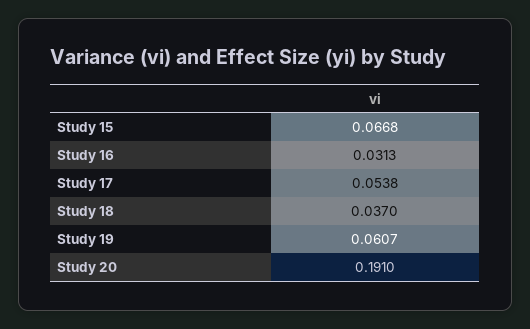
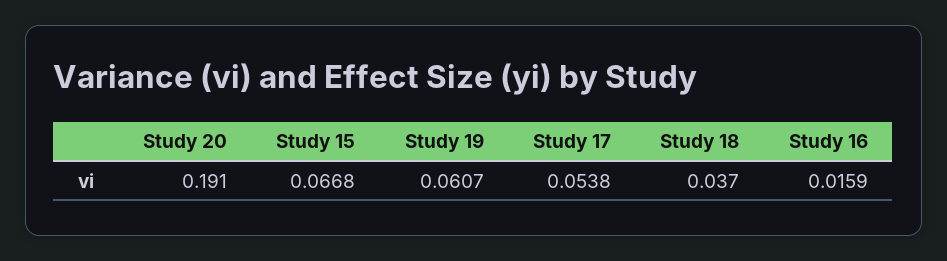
Study 16: 0.0313 -> 0.0159

